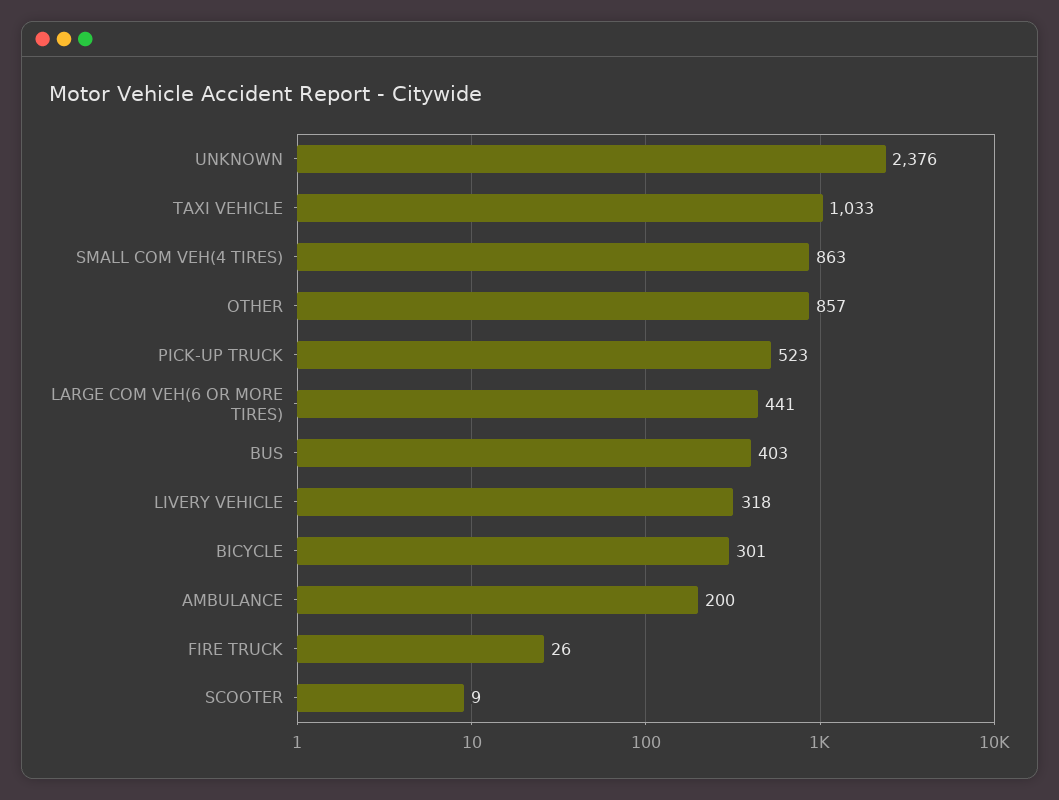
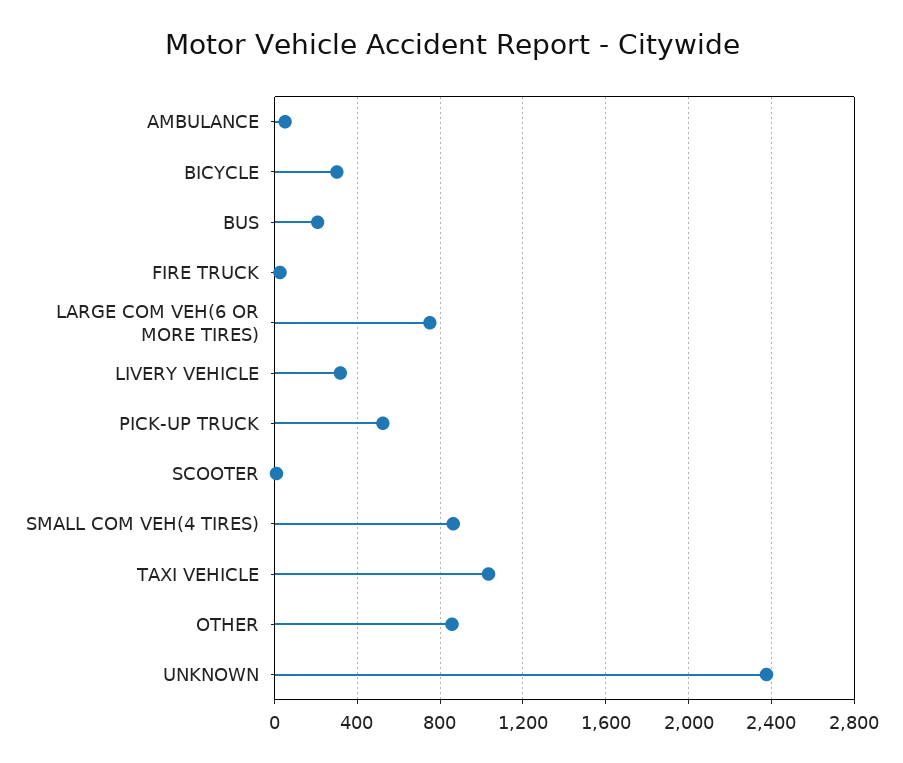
LARGE COM VEH(6 OR MORE TIRES): 441 -> 750
BUS: 403 -> 200
AMBULANCE: 200 -> 50

